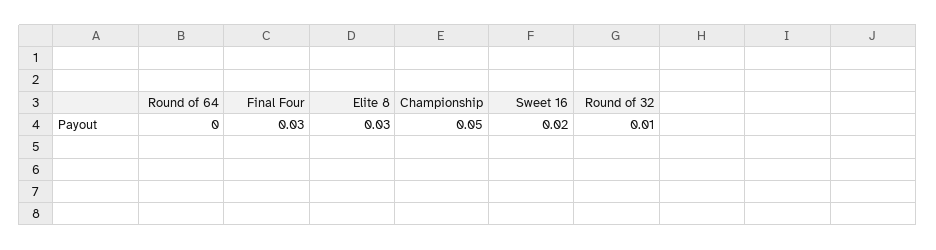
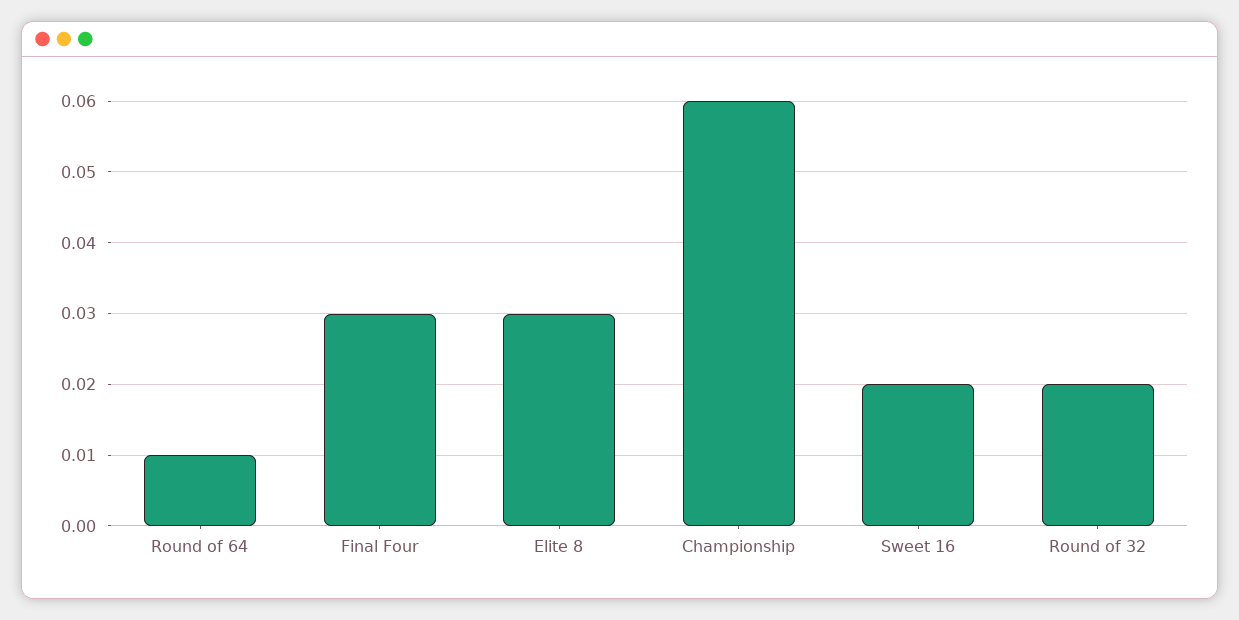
Round of 64: 0 -> 0.01
Championship: 0.05 -> 0.06
Round of 32: 0.01 -> 0.02

